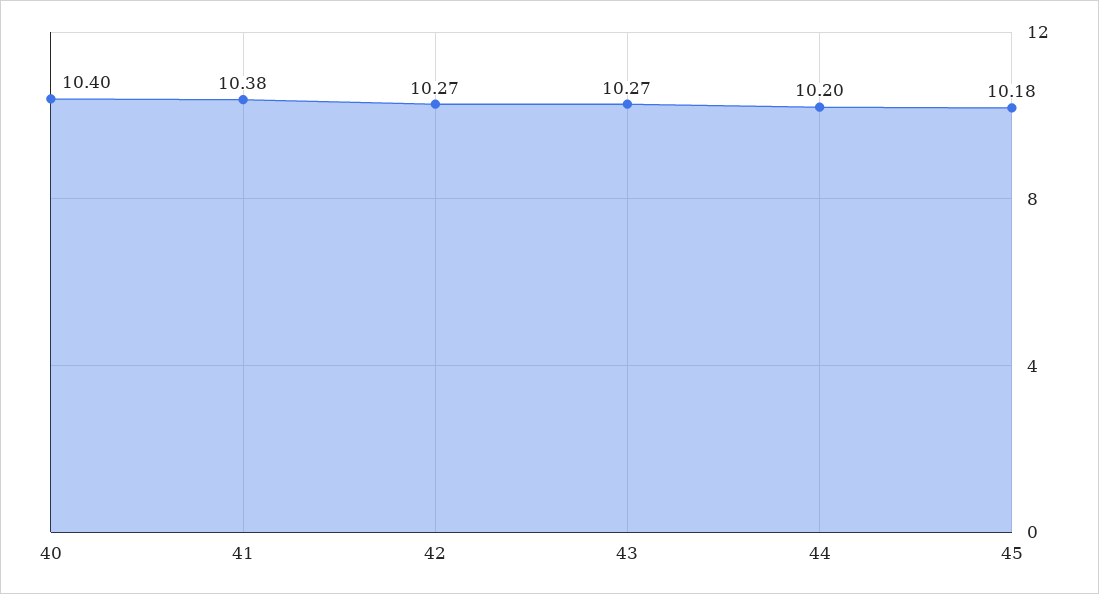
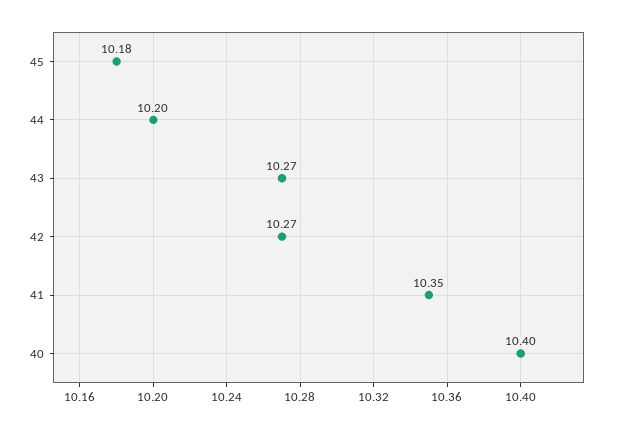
41: 10.38 -> 10.35

